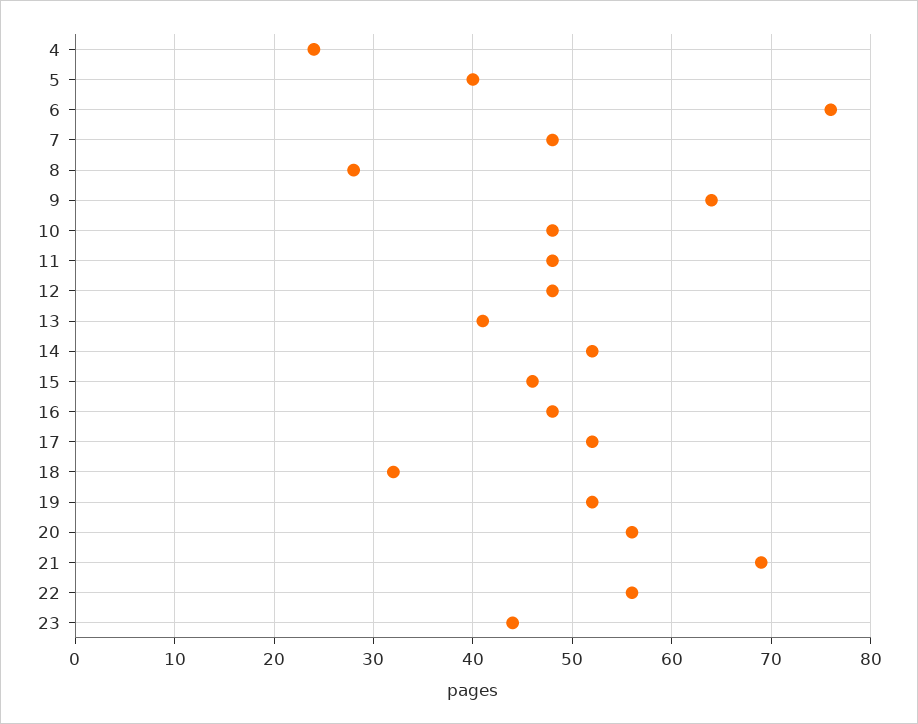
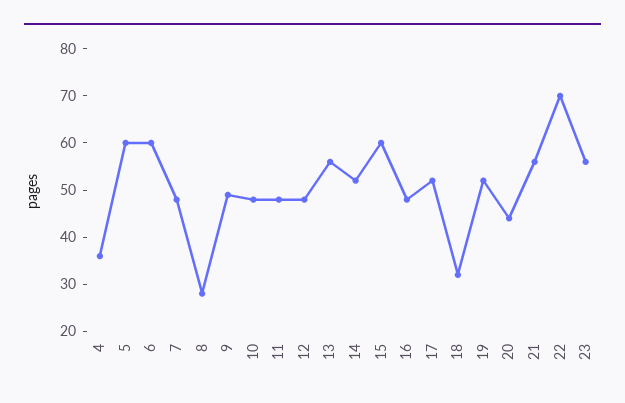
4: 24 -> 35
5: 40 -> 60
6: 76 -> 60
9: 64 -> 50
13: 41 -> 55
15: 46 -> 60
20: 56 -> 45
21: 69 -> 55
22: 56 -> 70
23: 44 -> 55

